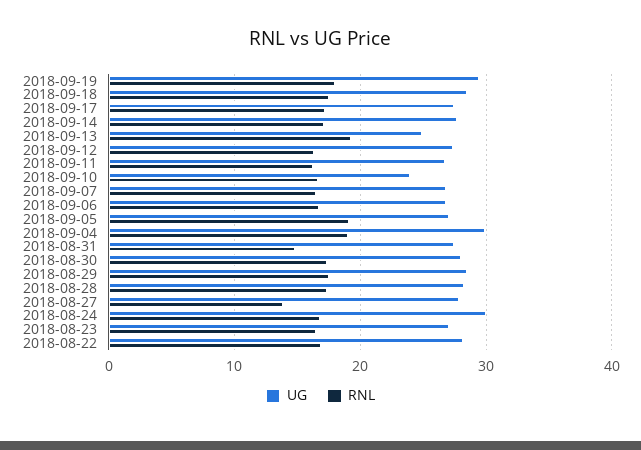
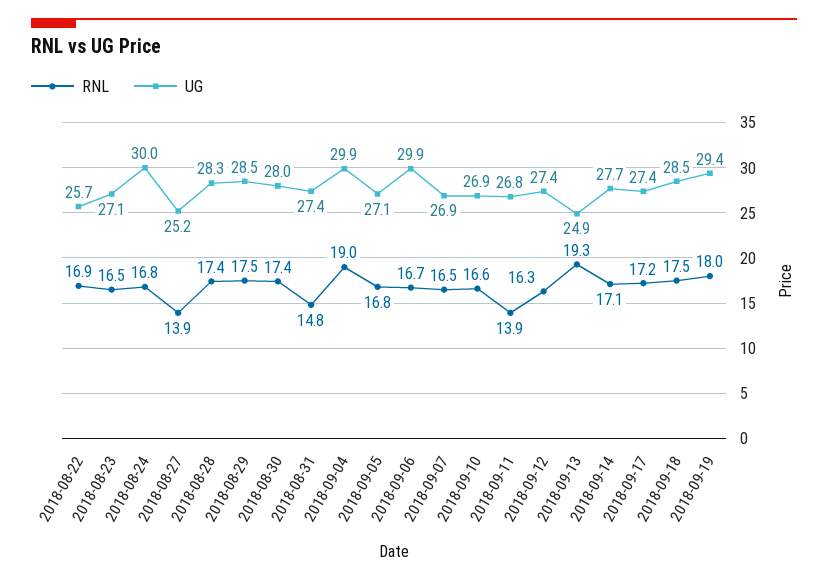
RNL, 2018-09-11: 16 -> 13.9
UG, 2018-09-10: 24 -> 26.9
UG, 2018-09-06: 27 -> 29.9
RNL, 2018-09-05: 19 -> 16.8
UG, 2018-08-27: 28 -> 25.2
UG, 2018-08-22: 28 -> 25.7

